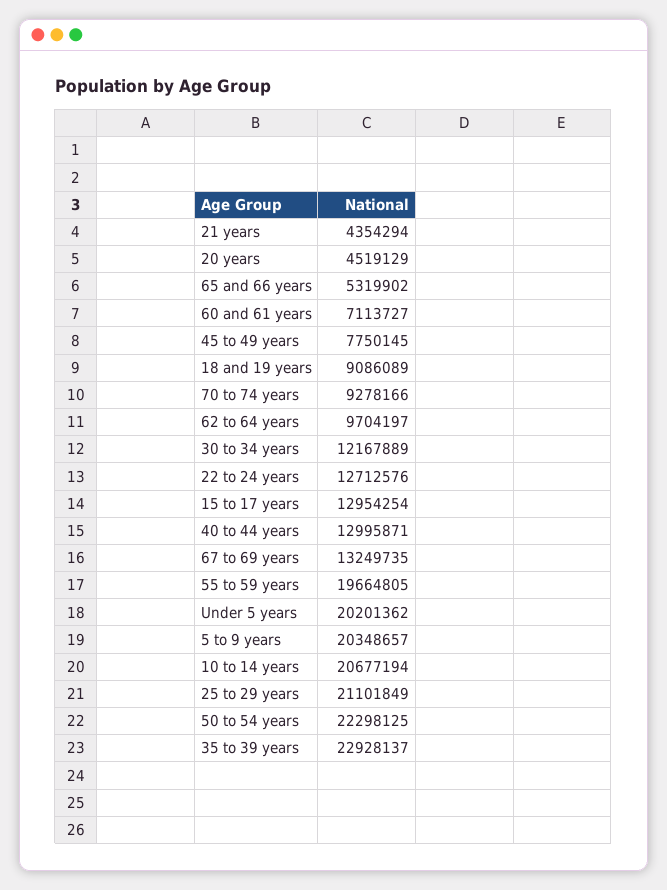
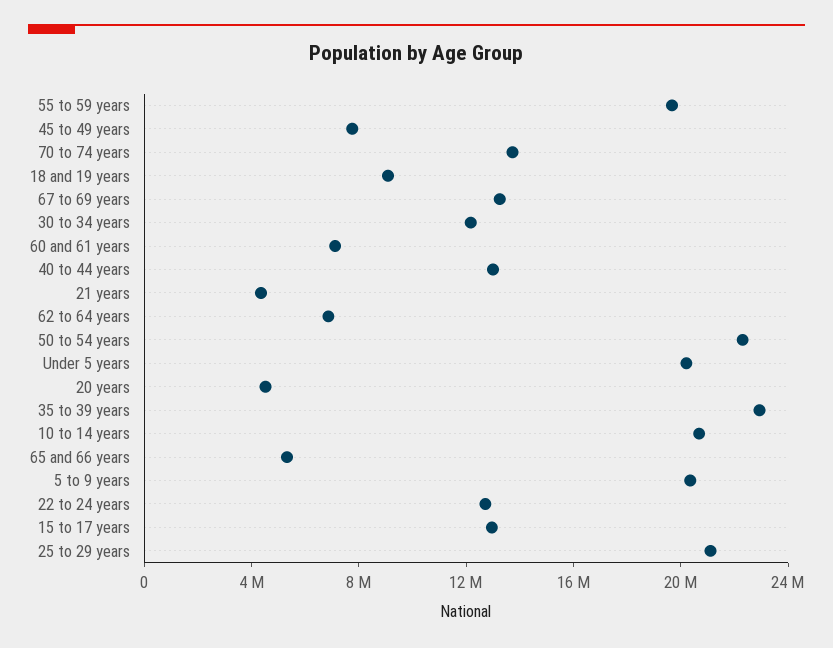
70 to 74 years: 9278166 -> 14000000
62 to 64 years: 9704197 -> 7000000

